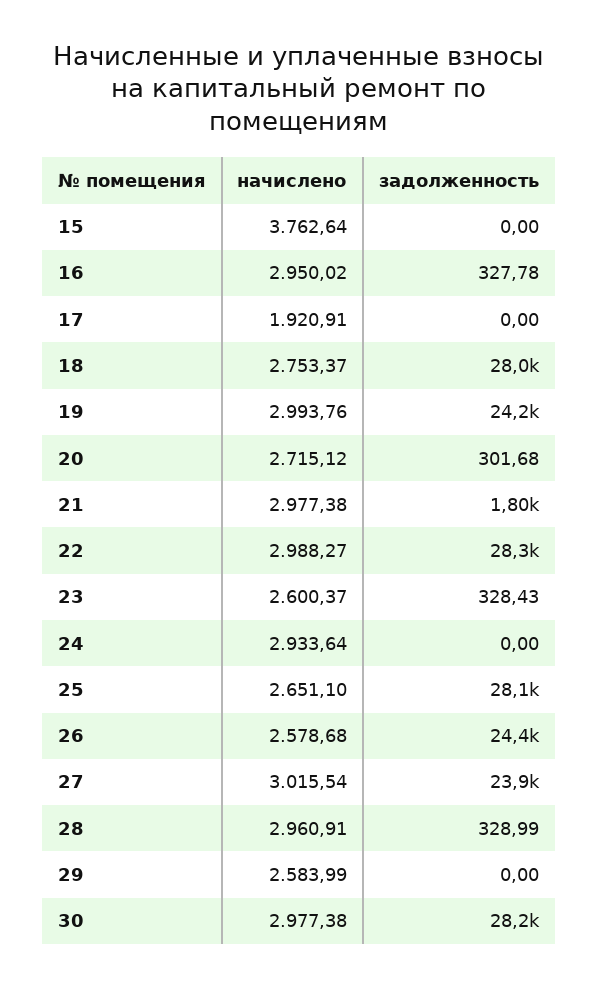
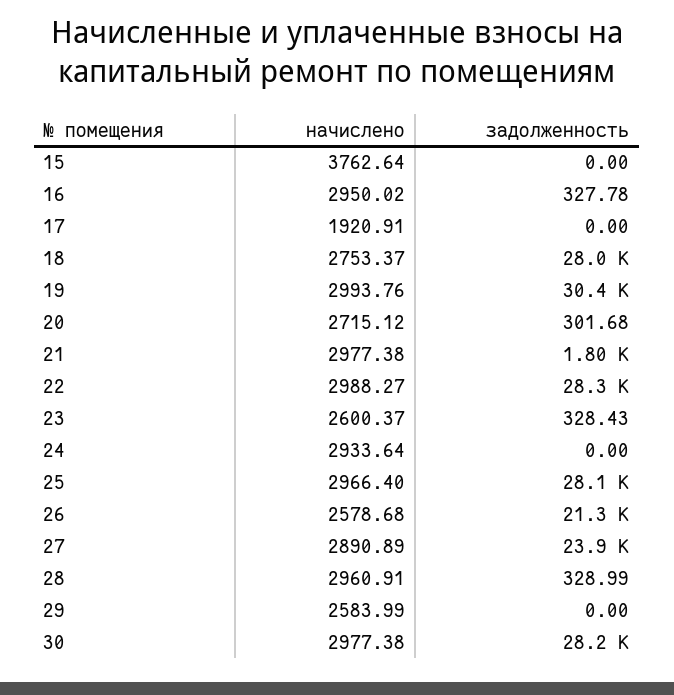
задолженность, 19: 24200 -> 30400
начислено, 25: 2651.1 -> 2966.4
задолженность, 26: 24400 -> 21300
начислено, 27: 3015.54 -> 2890.89

